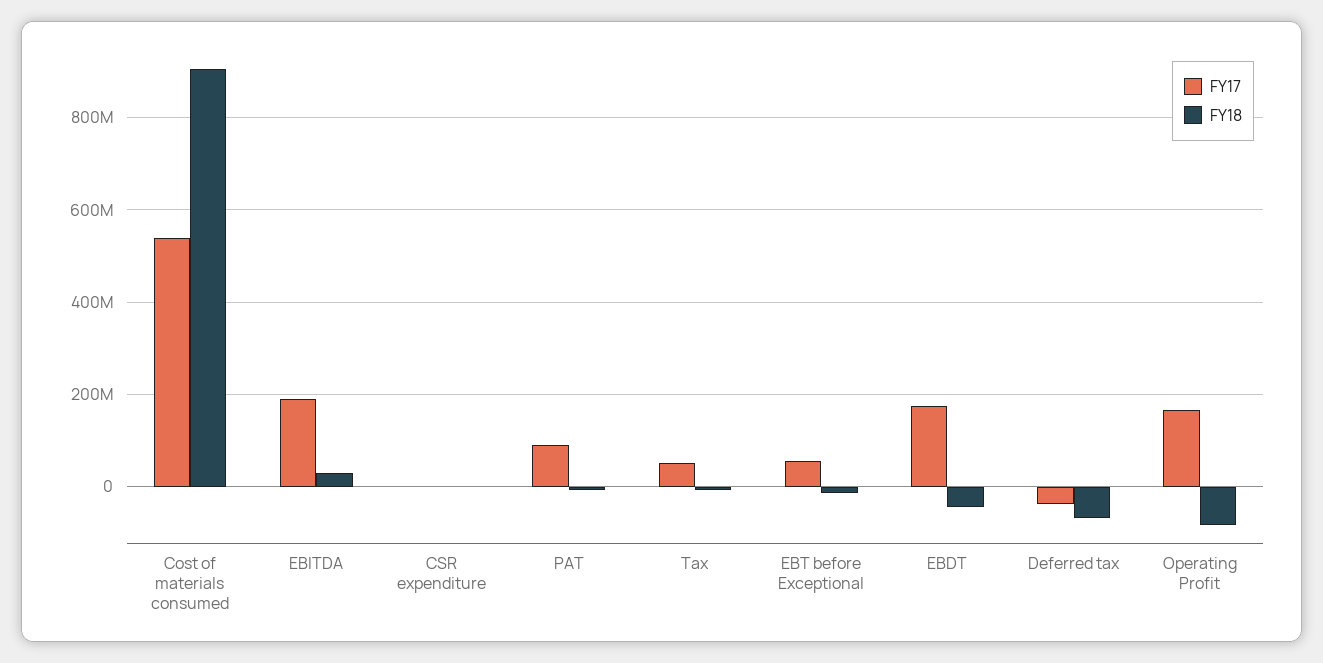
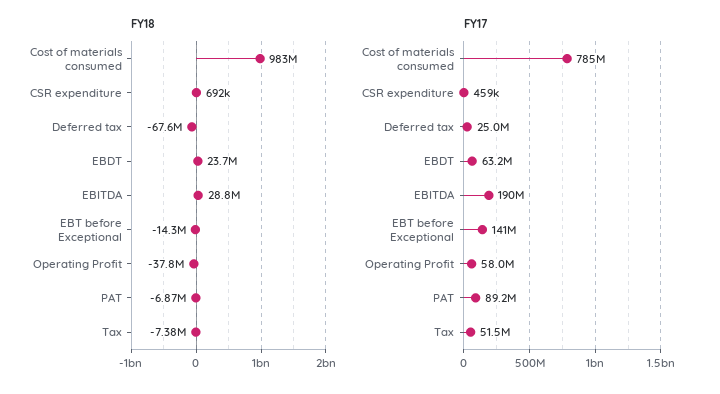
FY17, Cost of materials consumed: 540000000 -> 785000000
FY18, Cost of materials consumed: 900000000 -> 983000000
FY17, EBT before Exceptional: 60000000 -> 141000000
FY17, EBDT: 180000000 -> 63200000
FY18, EBDT: -40000000 -> 23700000
FY17, Deferred tax: -40000000 -> 25000000
FY17, Operating Profit: 160000000 -> 58000000
FY18, Operating Profit: -80000000 -> -37800000

